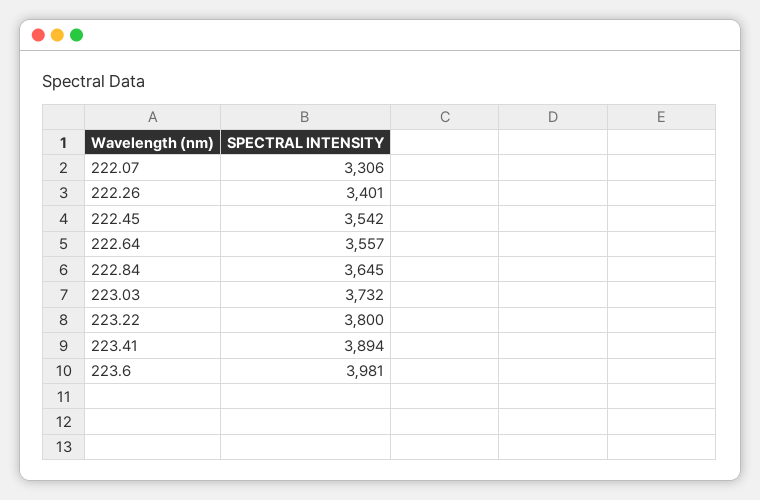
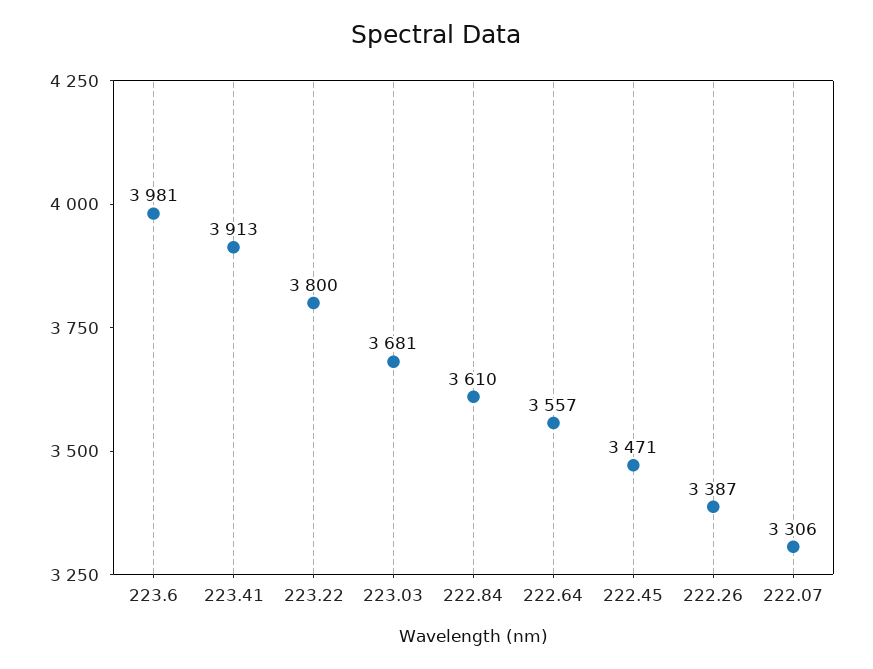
222.26: 3401 -> 3387
222.45: 3542 -> 3471
222.84: 3645 -> 3610
223.03: 3732 -> 3681
223.41: 3894 -> 3913

